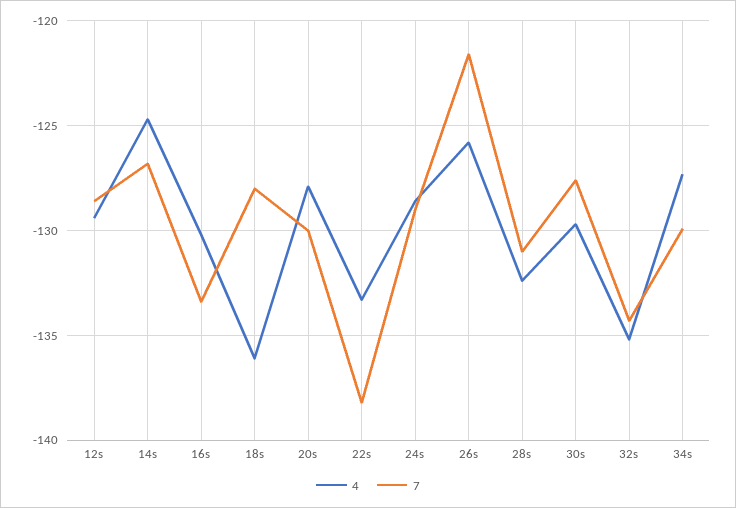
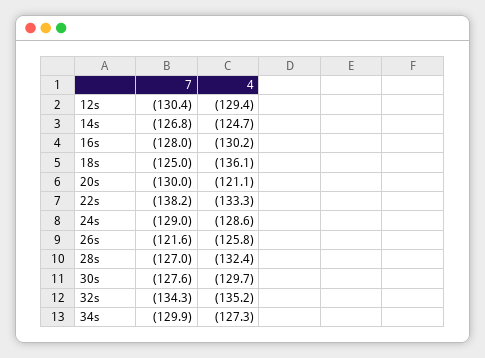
7, 12s: -128.5 -> -130.4
7, 16s: -133.5 -> -128
7, 18s: -128 -> -125
4, 20s: -128 -> -121.1
7, 28s: -131 -> -127

